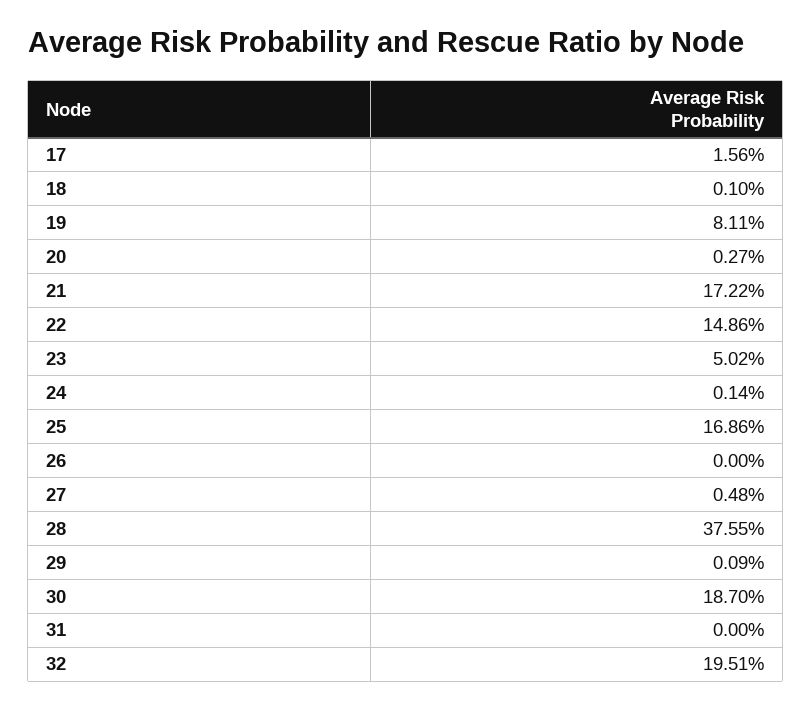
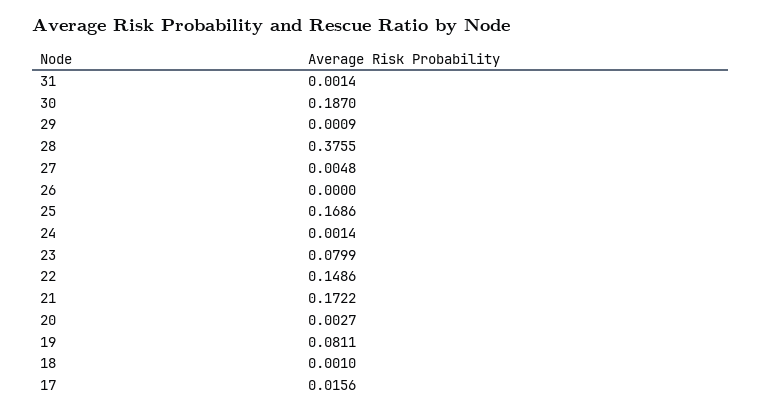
23: 0.0502 -> 0.0799
31: 0 -> 0.0014
32: 0.1951 -> none

